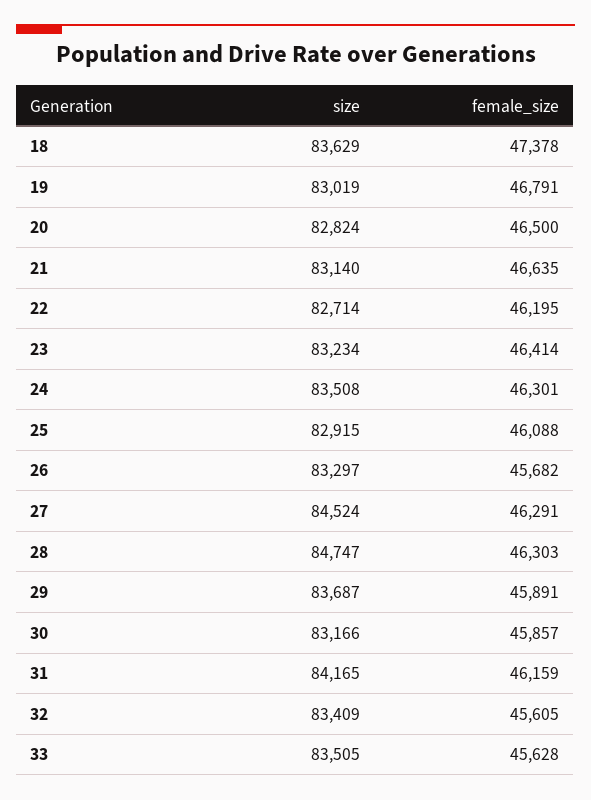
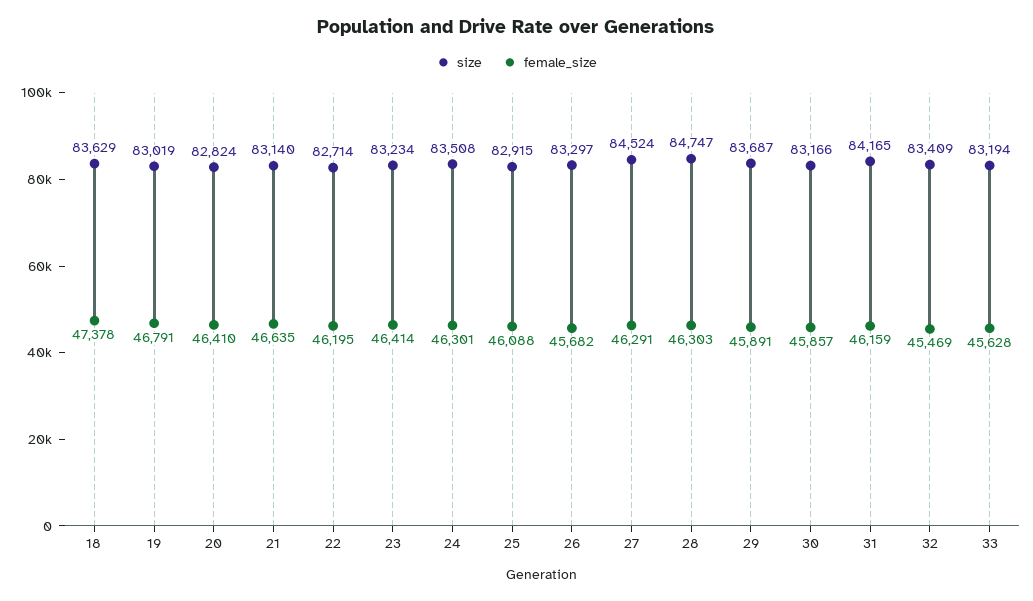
female_size, 20: 46500 -> 46410
female_size, 32: 45605 -> 45469
size, 33: 83505 -> 83194

